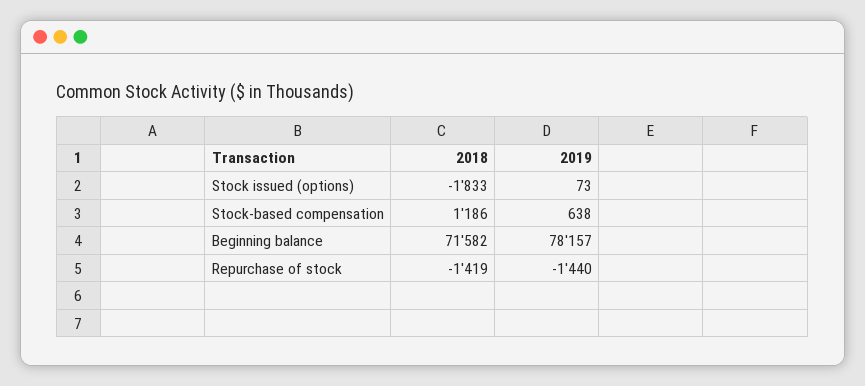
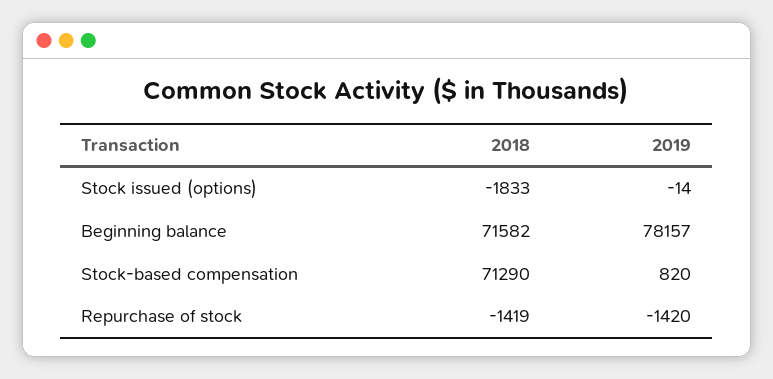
2019, Stock issued (options): 73 -> -14
2018, Stock-based compensation: 1186 -> 71290
2019, Stock-based compensation: 638 -> 820
2019, Repurchase of stock: -1440 -> -1420

